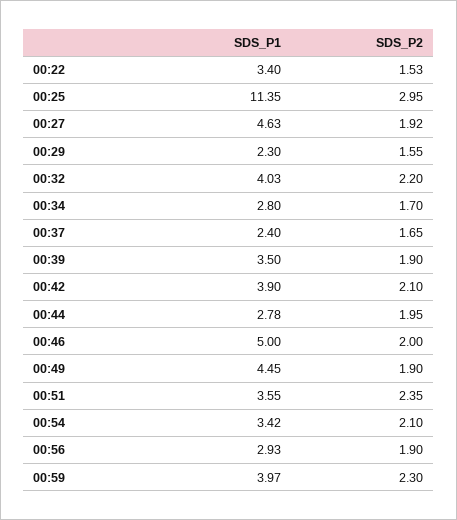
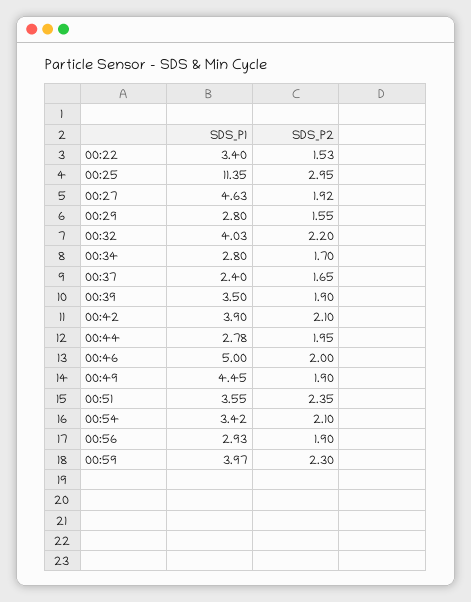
SDS_P1, 00:29: 2.3 -> 2.8

